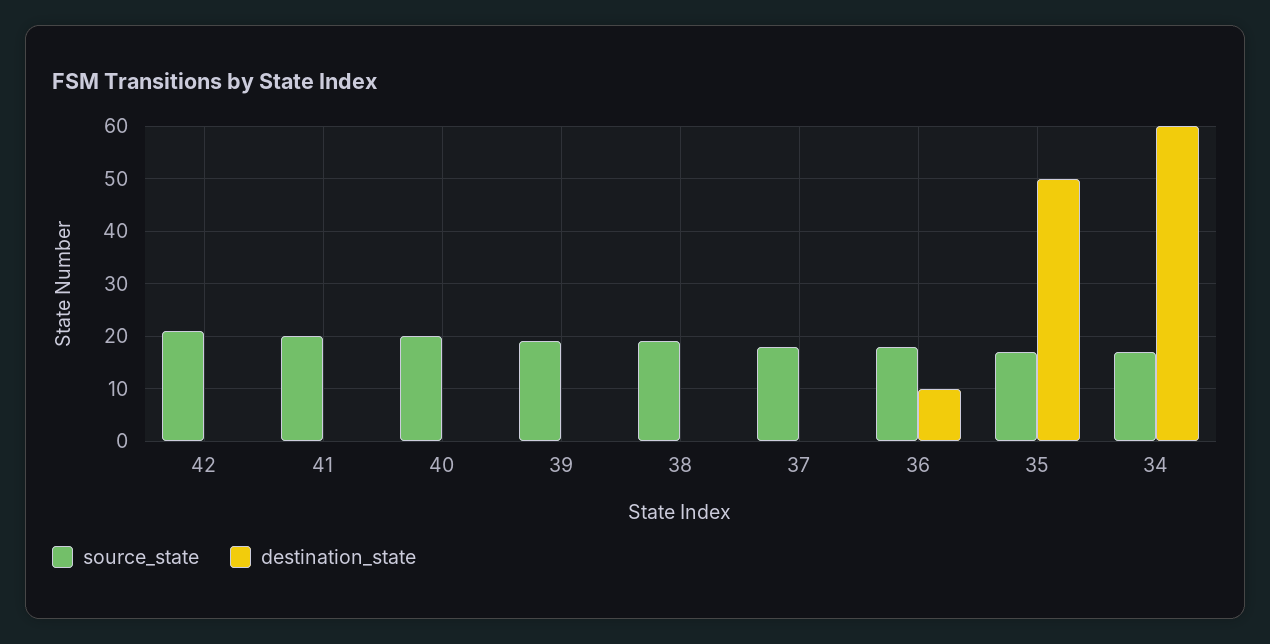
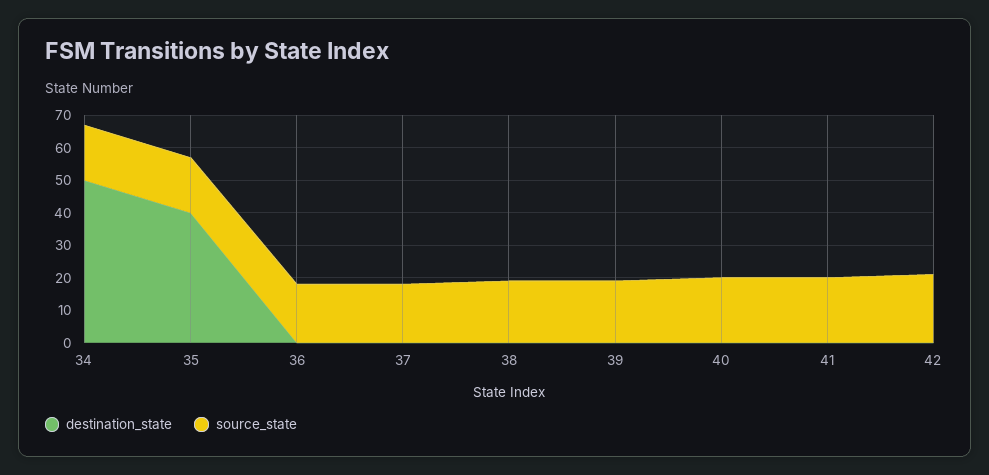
destination_state, 36: 10 -> 0
destination_state, 35: 50 -> 40
destination_state, 34: 60 -> 50

